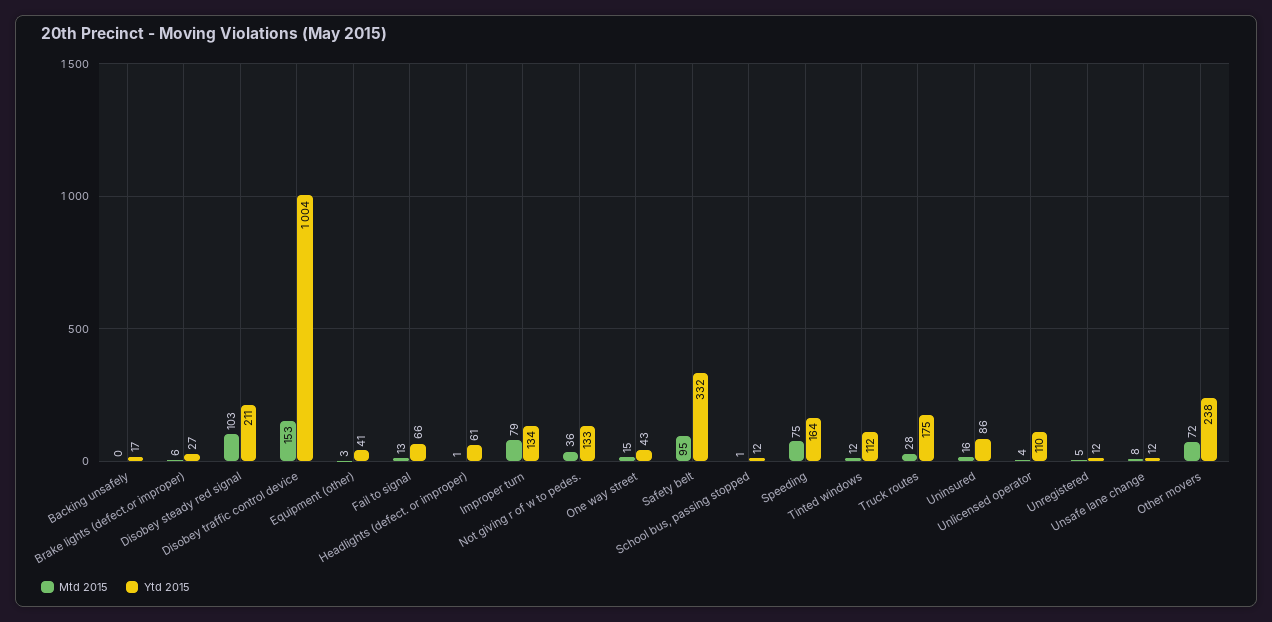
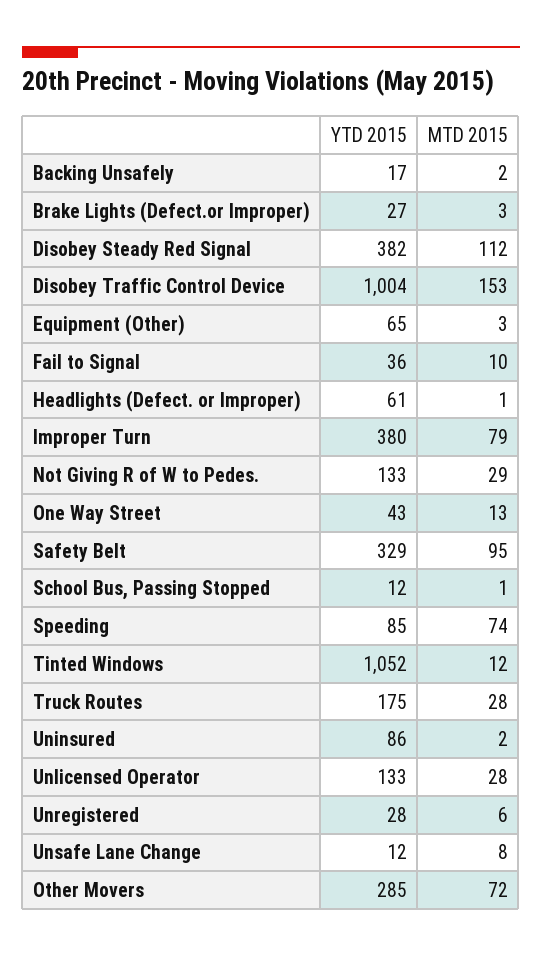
Mtd 2015, Backing unsafely: 0 -> 2
Mtd 2015, Brake lights (defect.or improper): 6 -> 3
Mtd 2015, Disobey steady red signal: 103 -> 112
Ytd 2015, Disobey steady red signal: 211 -> 382
Ytd 2015, Equipment (other): 41 -> 65
Mtd 2015, Fail to signal: 13 -> 10
Ytd 2015, Fail to signal: 66 -> 36
Ytd 2015, Improper turn: 134 -> 380
Mtd 2015, Not giving r of w to pedes.: 36 -> 29
Mtd 2015, One way street: 15 -> 13
Ytd 2015, Safety belt: 332 -> 329
Mtd 2015, Speeding: 75 -> 74
Ytd 2015, Speeding: 164 -> 85
Ytd 2015, Tinted windows: 112 -> 1052
Mtd 2015, Uninsured: 16 -> 2
Mtd 2015, Unlicensed operator: 4 -> 28
Ytd 2015, Unlicensed operator: 110 -> 133
Mtd 2015, Unregistered: 5 -> 6
Ytd 2015, Unregistered: 12 -> 28
Ytd 2015, Other movers: 238 -> 285

